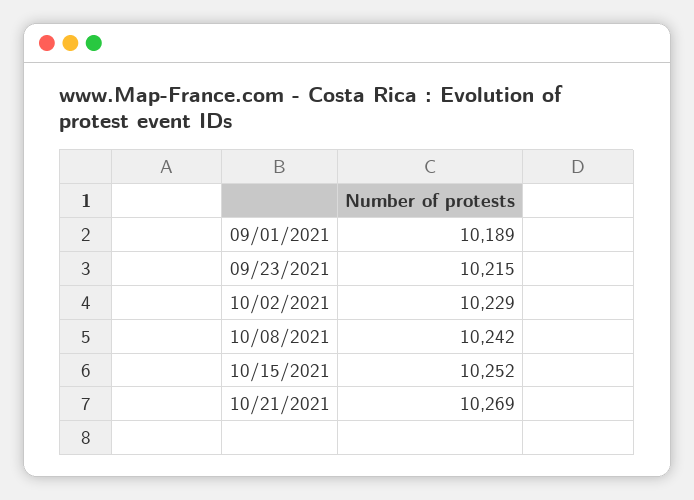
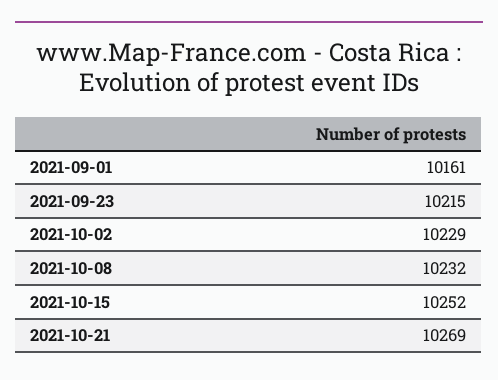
09/01/2021: 10189 -> 10161
10/08/2021: 10242 -> 10232

